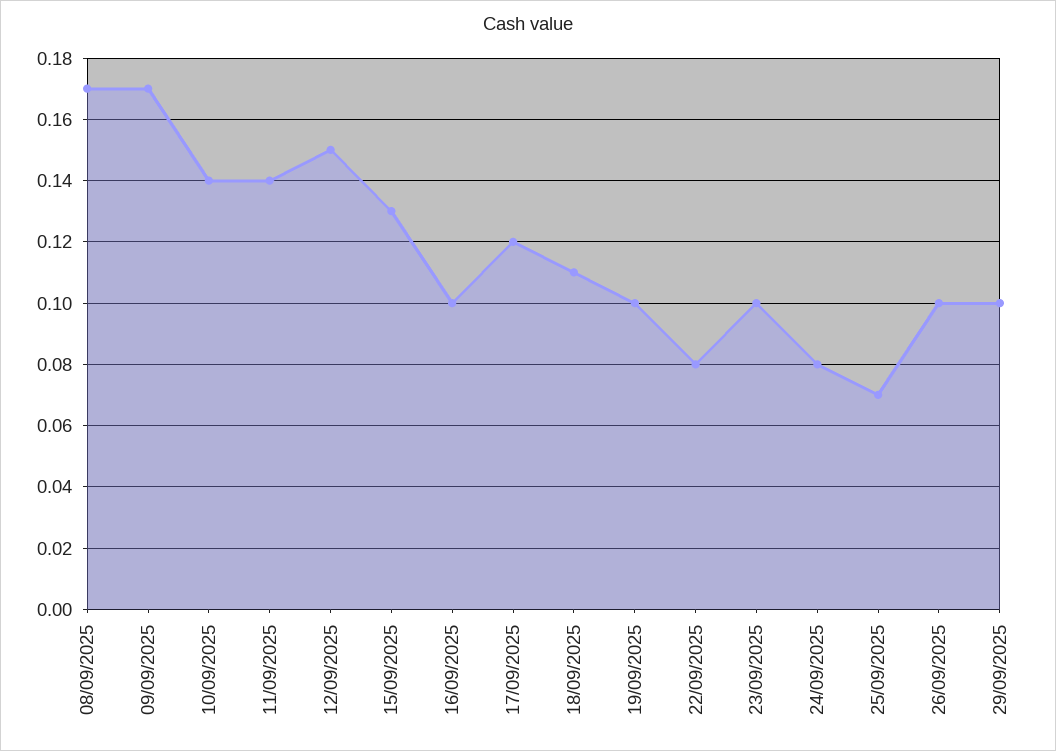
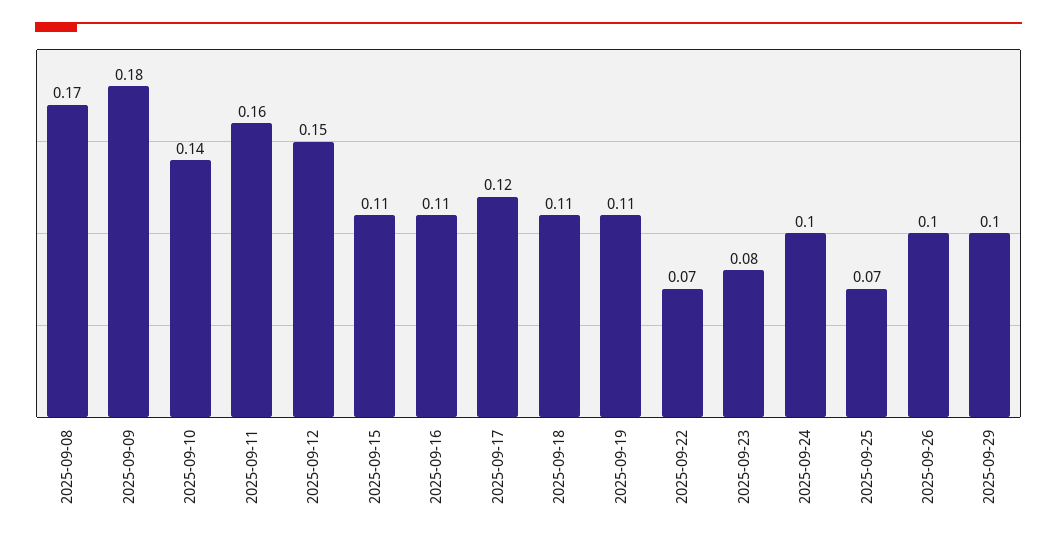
09/09/2025: 0.17 -> 0.18
11/09/2025: 0.14 -> 0.16
15/09/2025: 0.13 -> 0.11
16/09/2025: 0.1 -> 0.11
19/09/2025: 0.1 -> 0.11
22/09/2025: 0.08 -> 0.07
23/09/2025: 0.1 -> 0.08
24/09/2025: 0.08 -> 0.1

